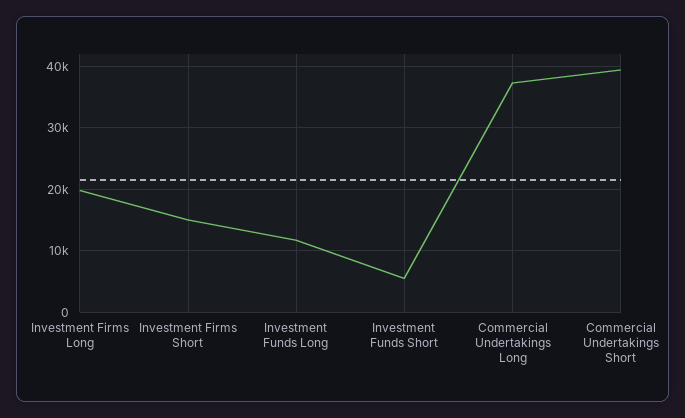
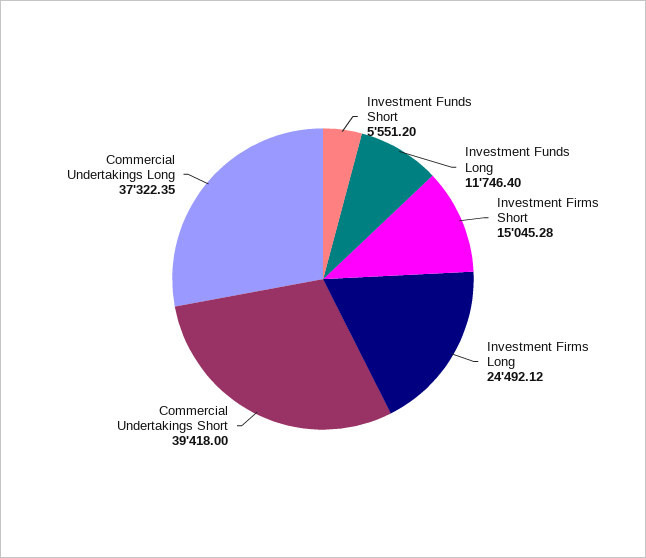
Investment Firms Long: 20000 -> 24492.12

